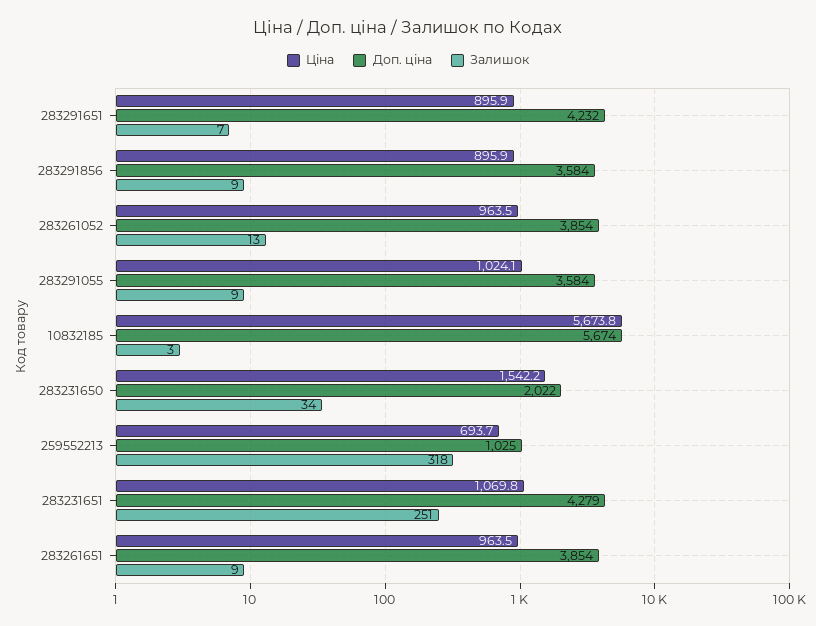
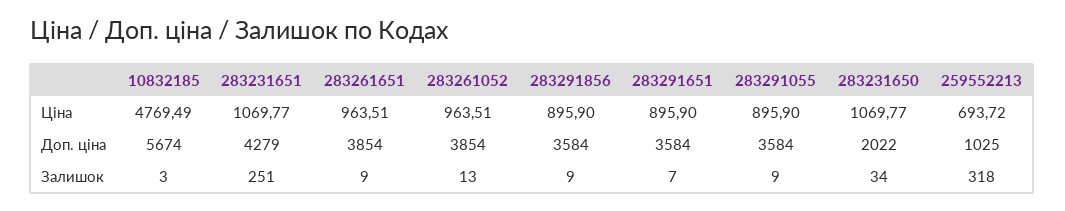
Доп. ціна, 283291651: 4232 -> 3584
Ціна, 283291055: 1024.1 -> 895.9
Ціна, 10832185: 5673.8 -> 4769.49
Ціна, 283231650: 1542.2 -> 1069.77

